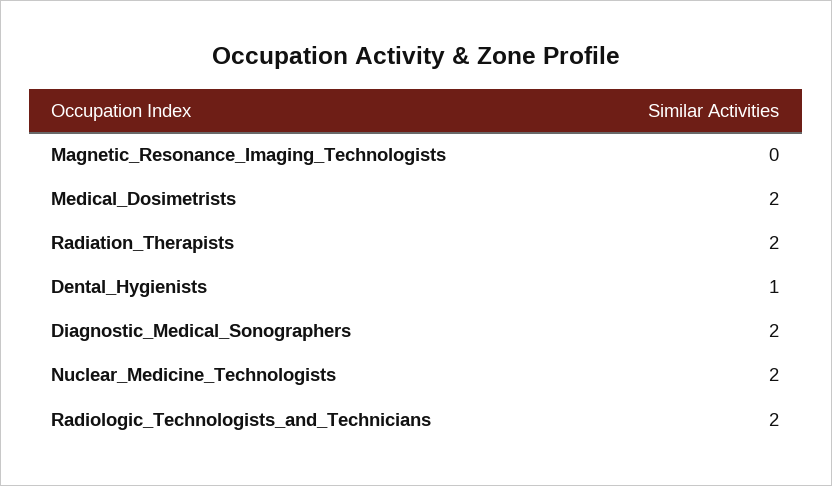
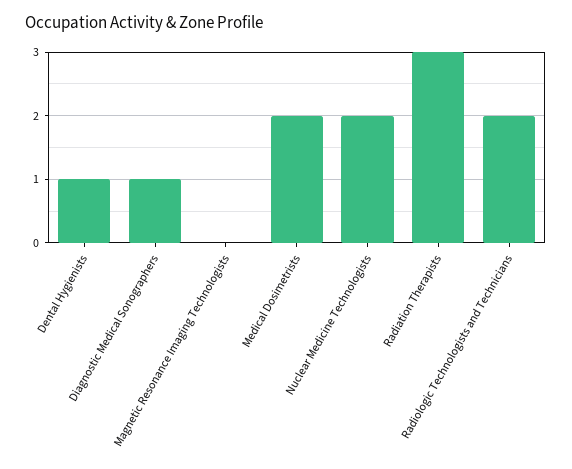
Radiation_Therapists: 2 -> 3
Diagnostic_Medical_Sonographers: 2 -> 1

